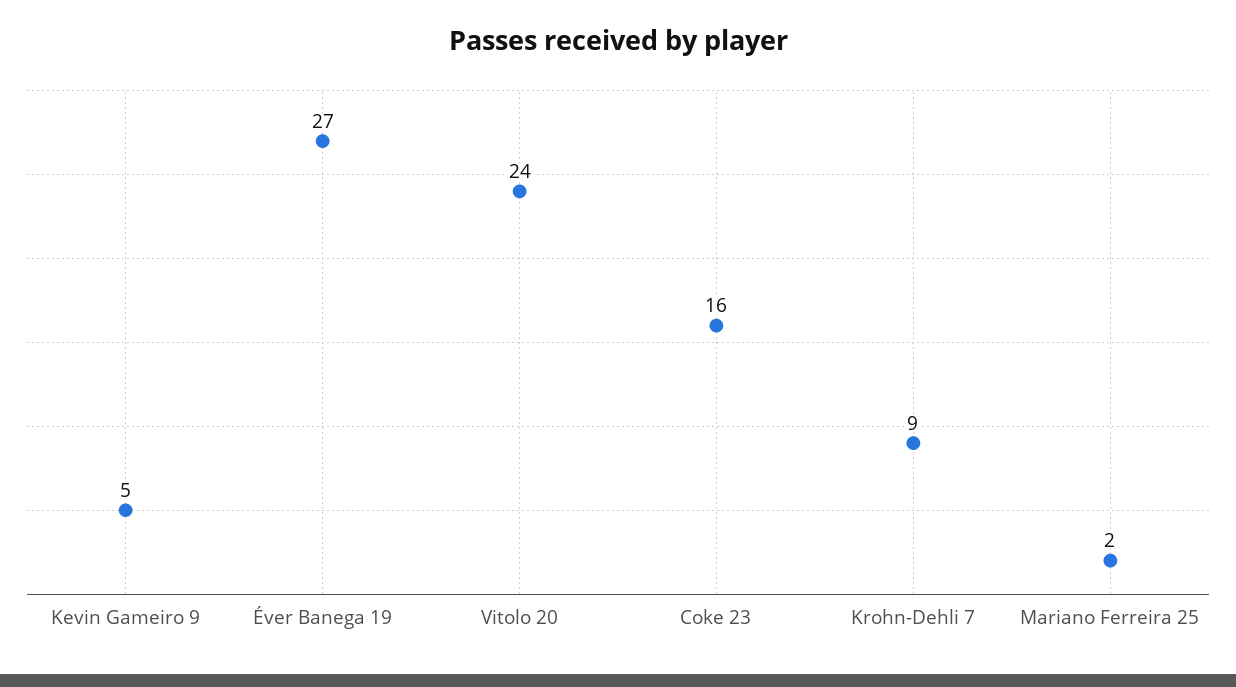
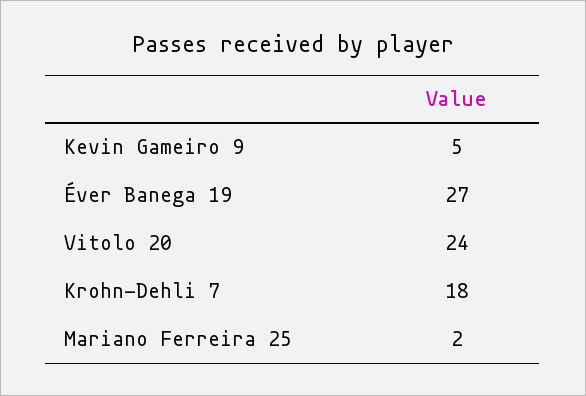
Coke 23: 16 -> none
Krohn-Dehli 7: 9 -> 18

